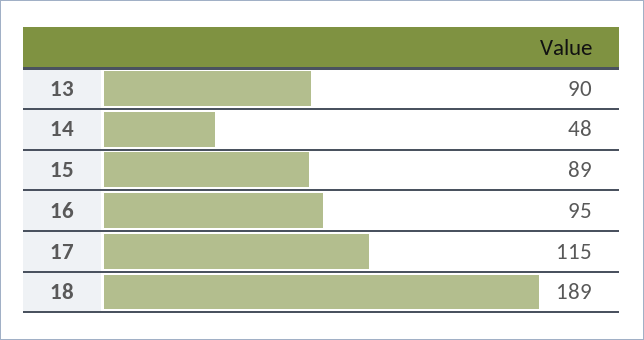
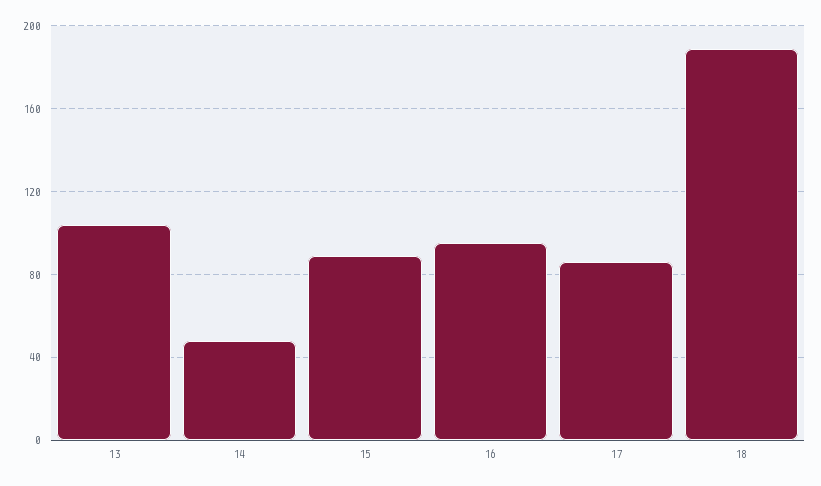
13: 90 -> 105
17: 115 -> 85

